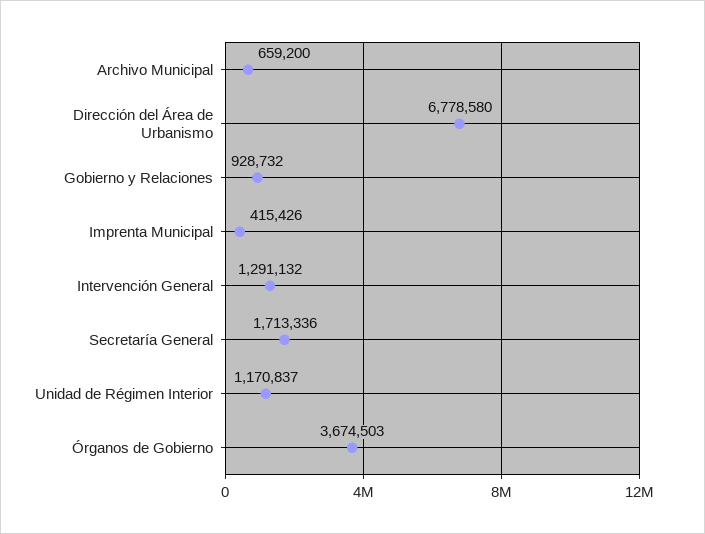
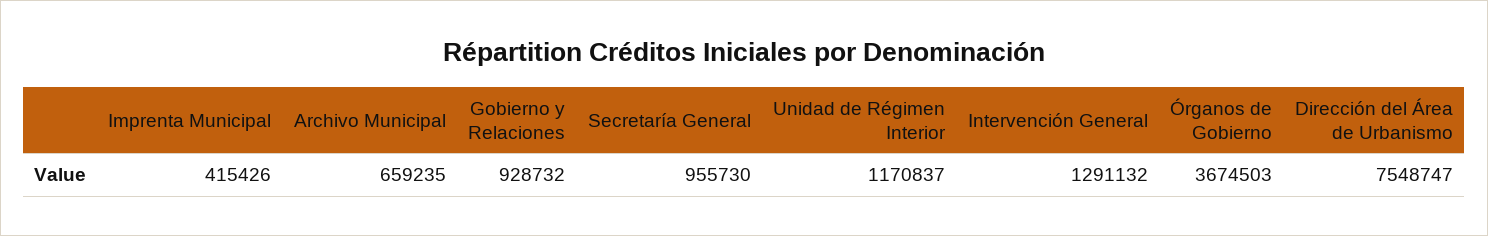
Archivo Municipal: 659200 -> 659235
Dirección del Área de Urbanismo: 6778580 -> 7548747
Secretaría General: 1713336 -> 955730

